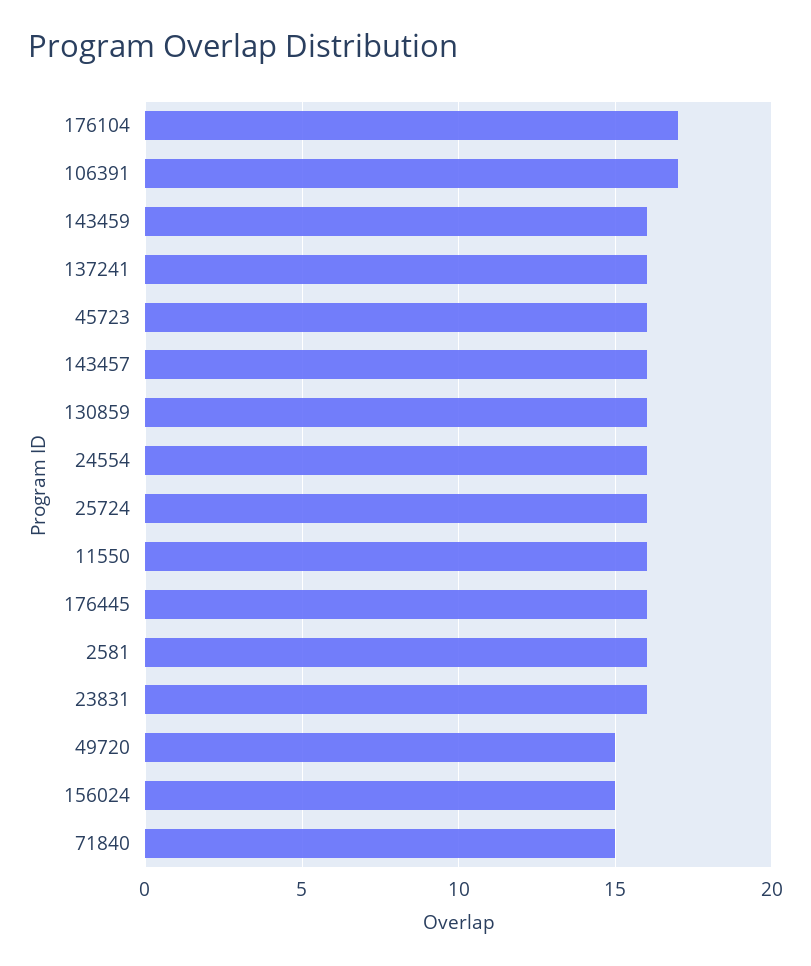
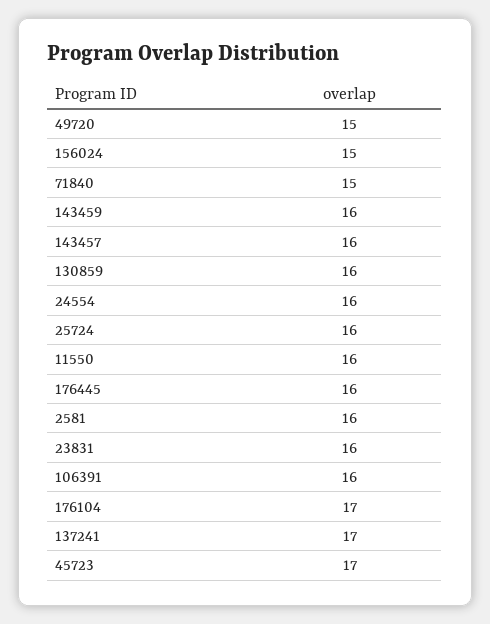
106391: 17 -> 16
137241: 16 -> 17
45723: 16 -> 17

